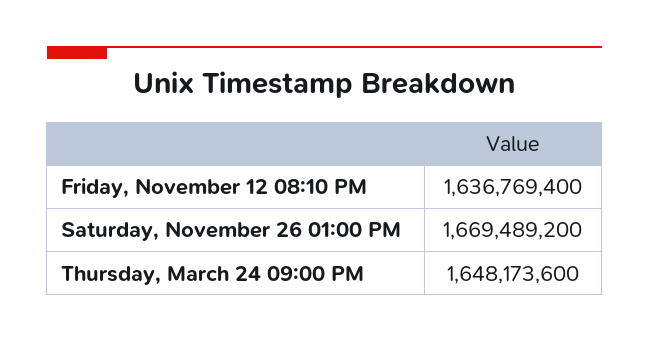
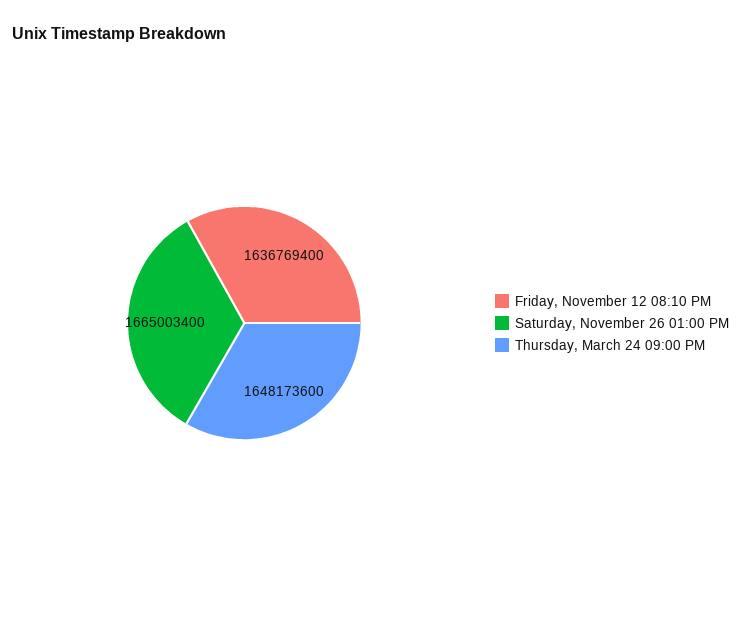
Saturday, November 26 01:00 PM: 1669489200 -> 1665003400

